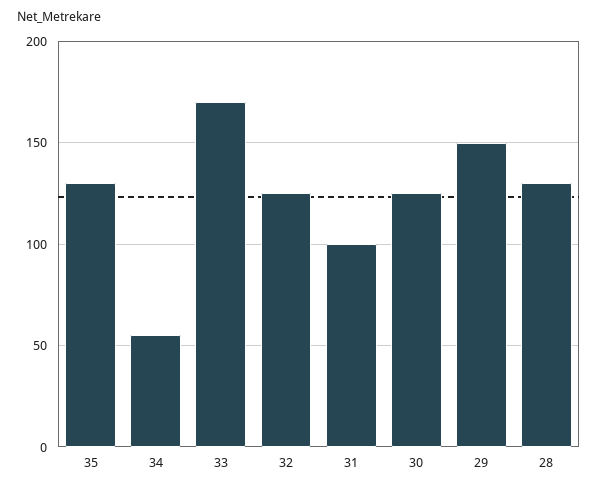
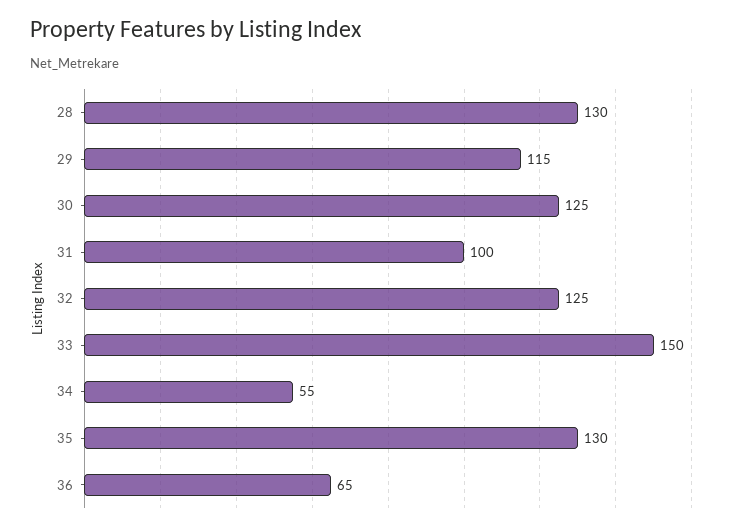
33: 170 -> 150
29: 150 -> 115
36: none -> 65

